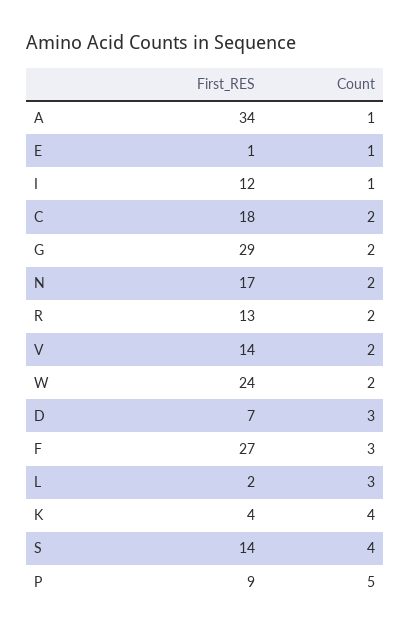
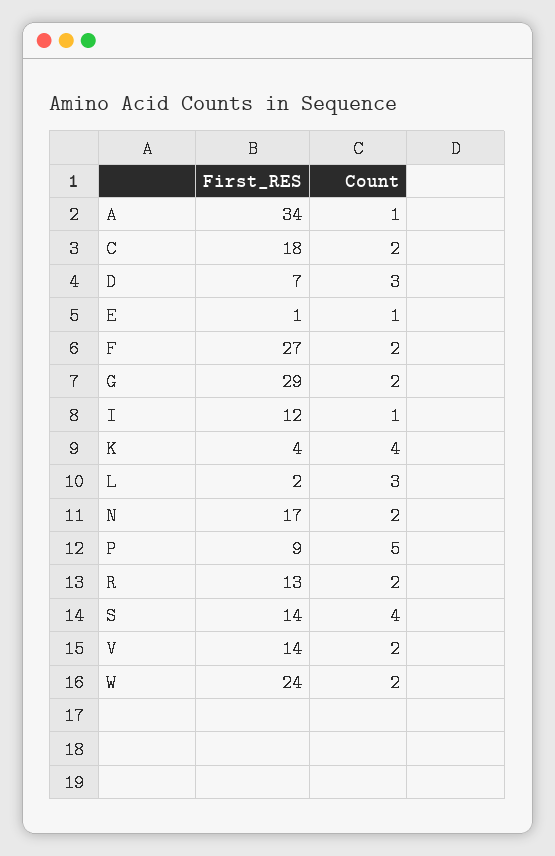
Count, F: 3 -> 2

